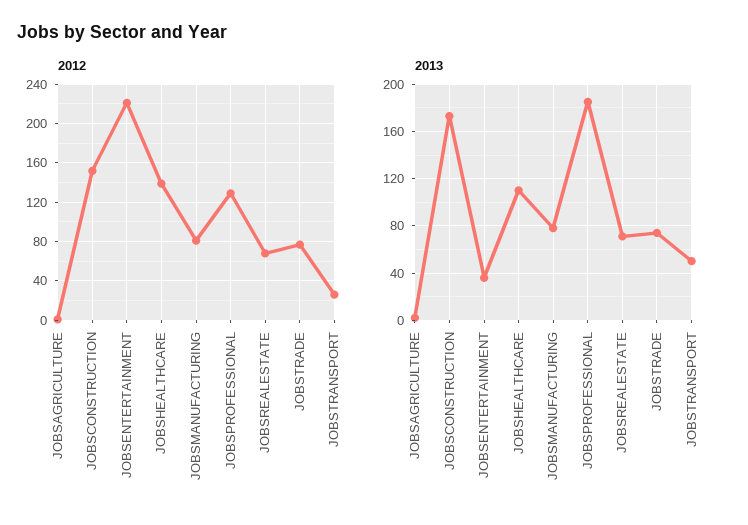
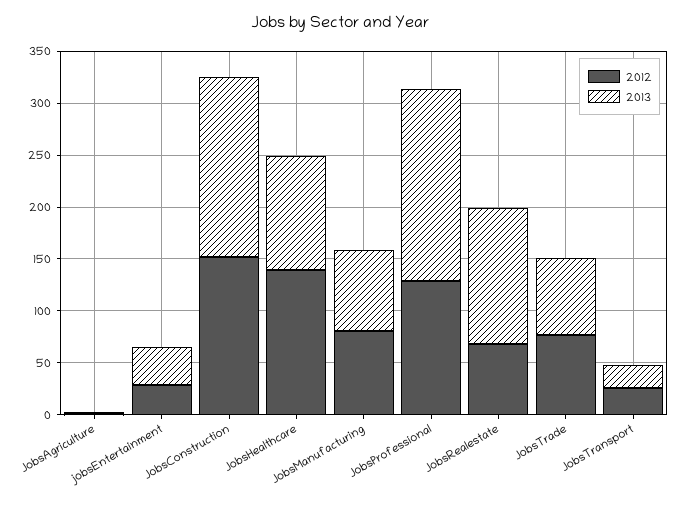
2012, JOBSENTERTAINMENT: 220 -> 30
2013, JOBSREALESTATE: 70 -> 130
2013, JOBSTRANSPORT: 50 -> 20

